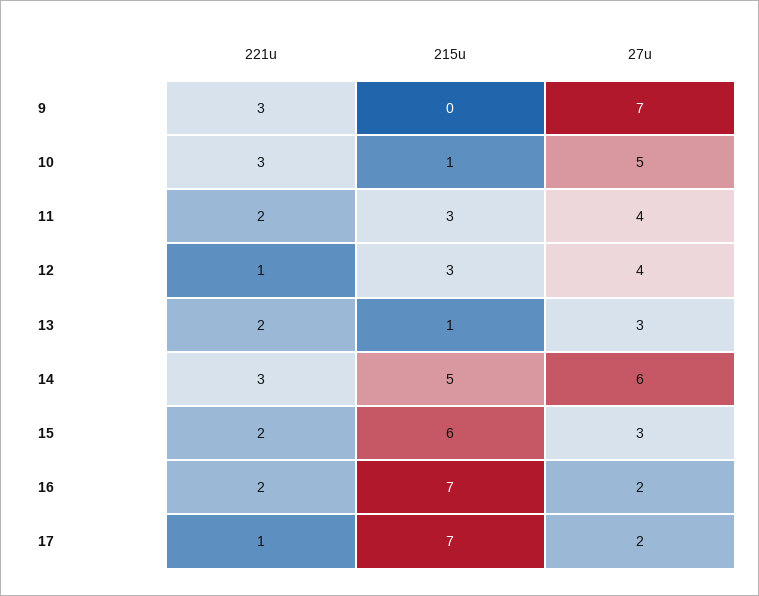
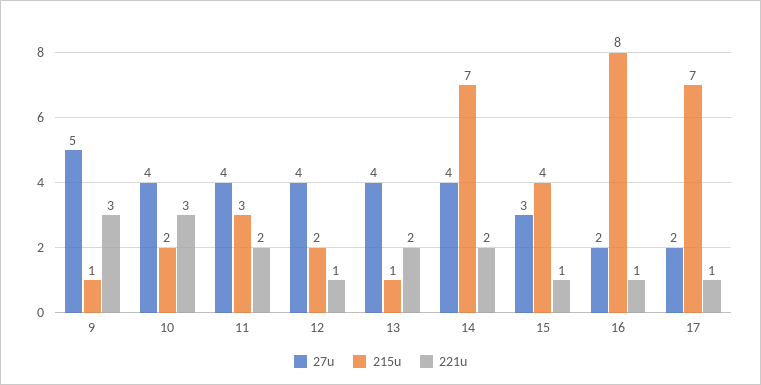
215u, 9: 0 -> 1
27u, 9: 7 -> 5
215u, 10: 1 -> 2
27u, 10: 5 -> 4
215u, 12: 3 -> 2
27u, 13: 3 -> 4
221u, 14: 3 -> 2
215u, 14: 5 -> 7
27u, 14: 6 -> 4
221u, 15: 2 -> 1
215u, 15: 6 -> 4
221u, 16: 2 -> 1
215u, 16: 7 -> 8

